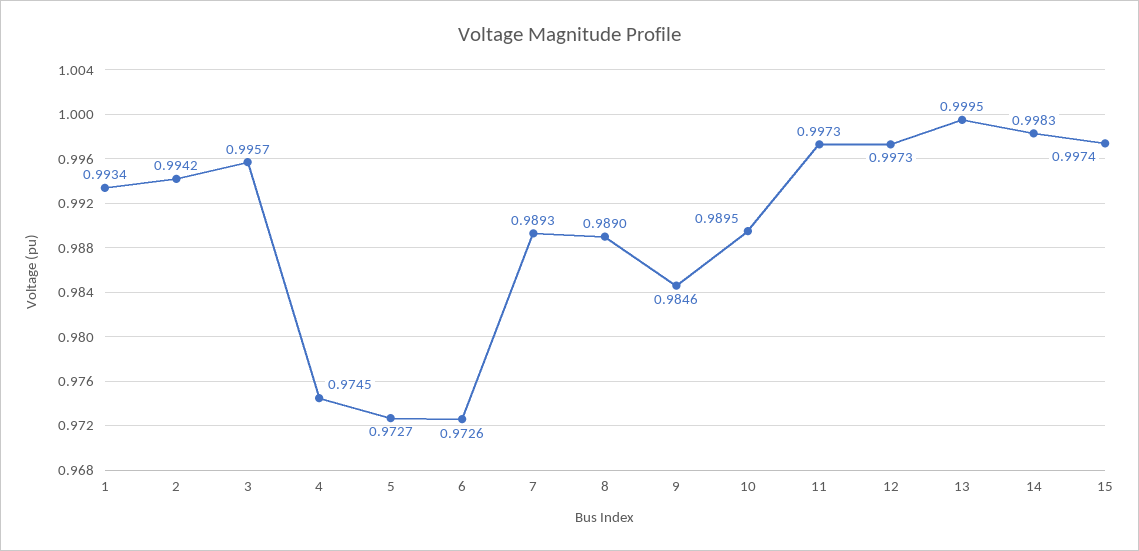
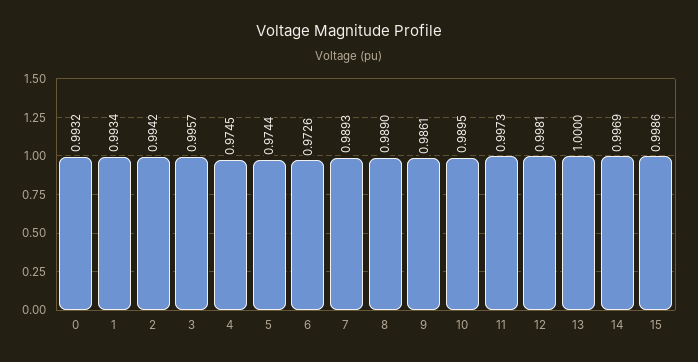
5: 0.9727 -> 0.9744
9: 0.9846 -> 0.9861
12: 0.9973 -> 0.9981
13: 0.9995 -> 1
14: 0.9983 -> 0.9969
15: 0.9974 -> 0.9986
0: none -> 0.9932

